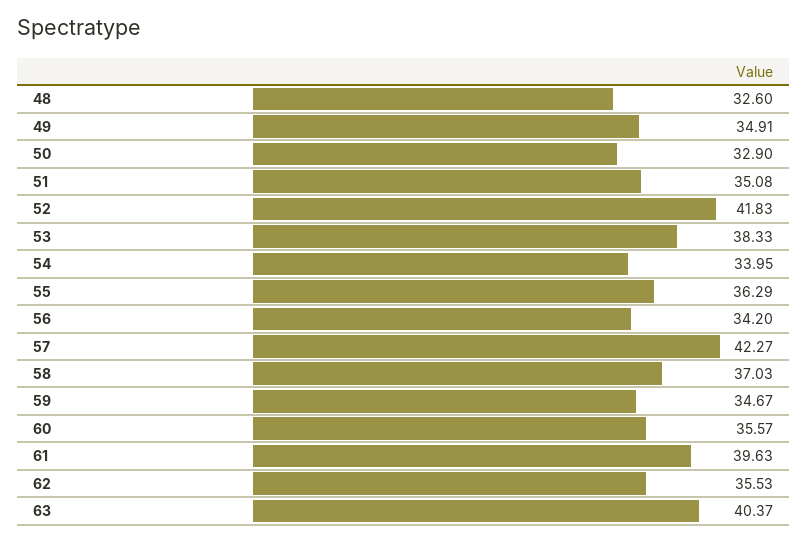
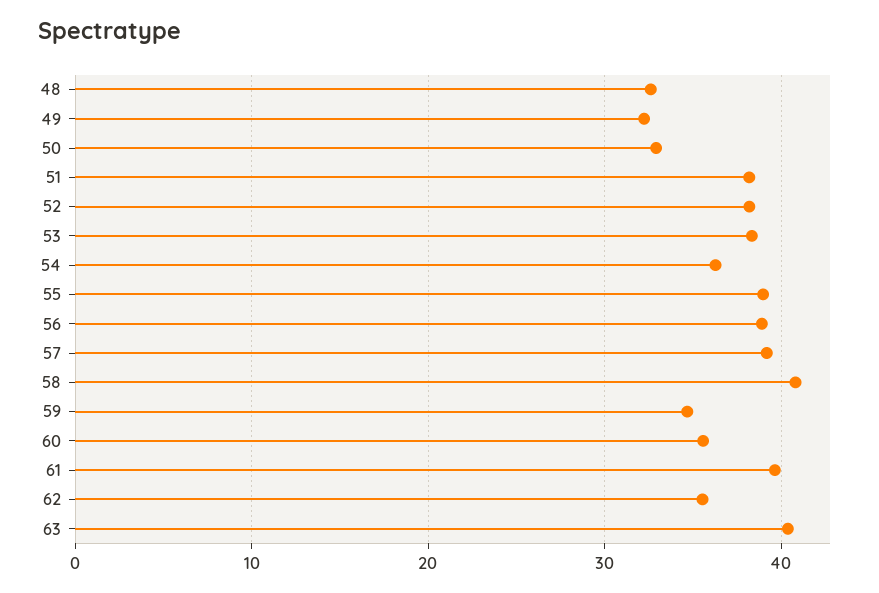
49: 34.91 -> 32
51: 35.08 -> 38
52: 41.83 -> 38
54: 33.95 -> 36
55: 36.29 -> 39
56: 34.2 -> 39
57: 42.27 -> 39
58: 37.03 -> 41

